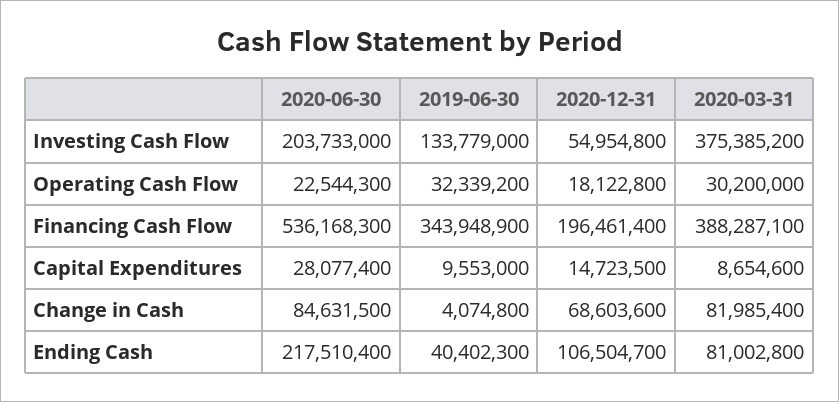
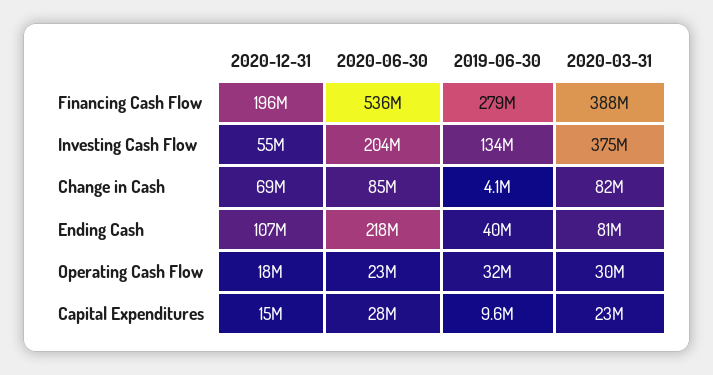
2019-06-30, Financing Cash Flow: 343948900 -> 279000000
2020-03-31, Capital Expenditures: 8654600 -> 23000000

